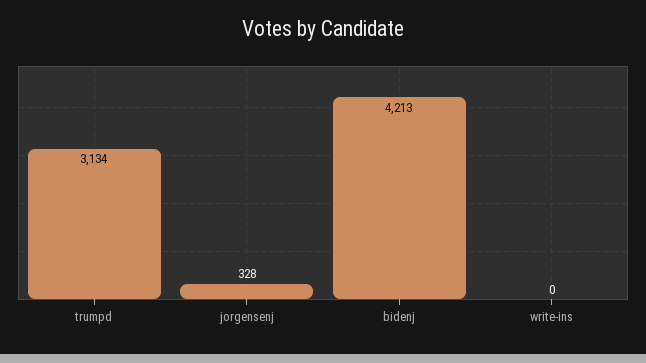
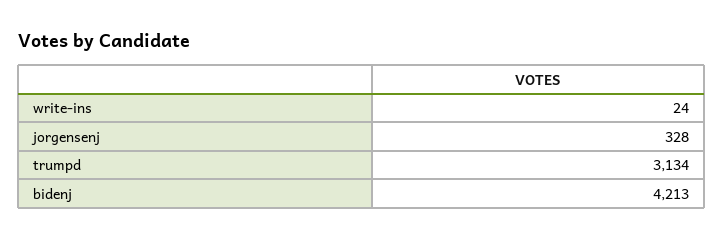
write-ins: 0 -> 24

